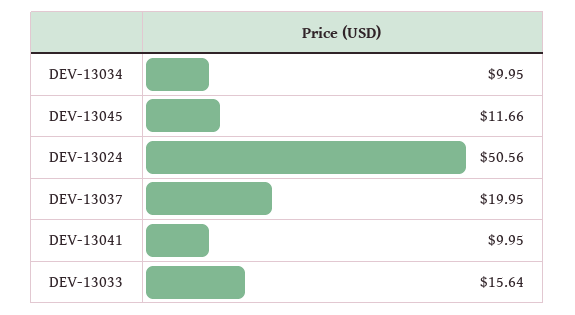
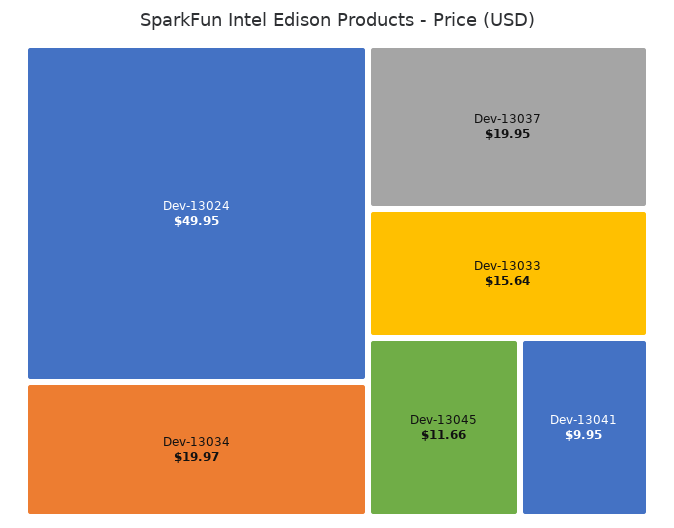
DEV-13034: 9.95 -> 19.97
DEV-13024: 50.56 -> 49.95

